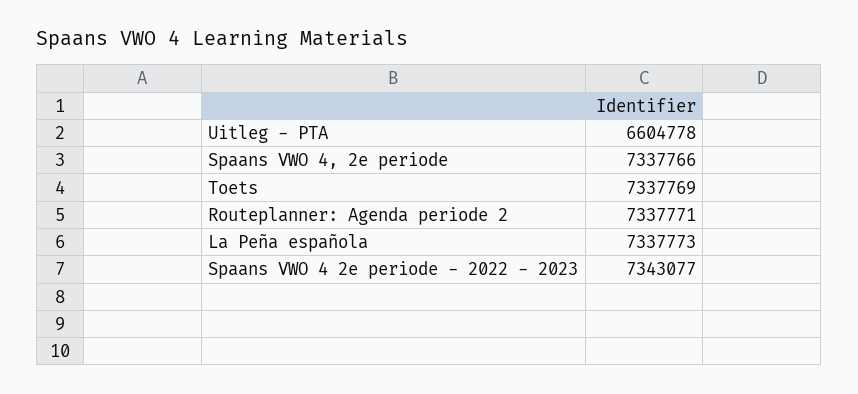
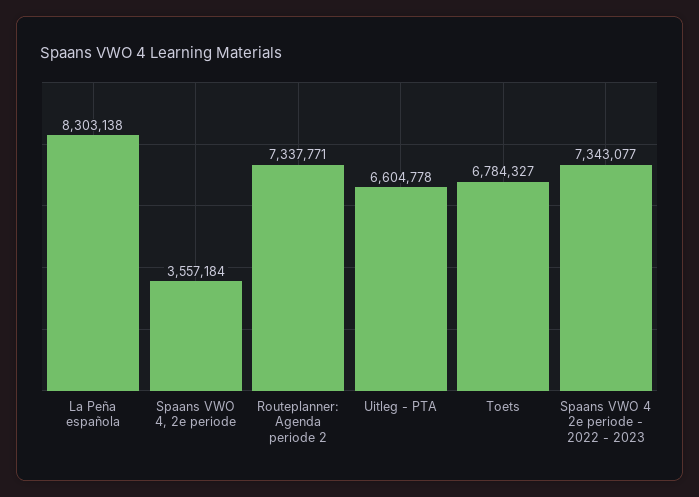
Spaans VWO 4, 2e periode: 7337766 -> 3557184
Toets: 7337769 -> 6784327
La Peña española: 7337773 -> 8303138

